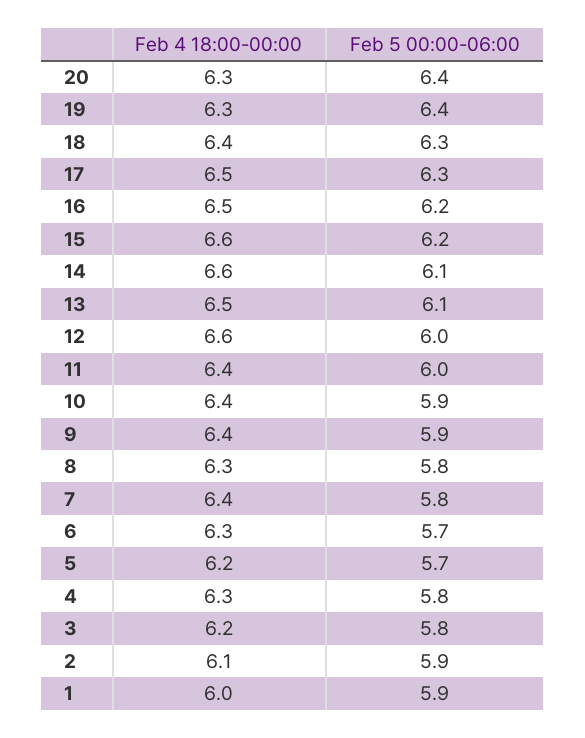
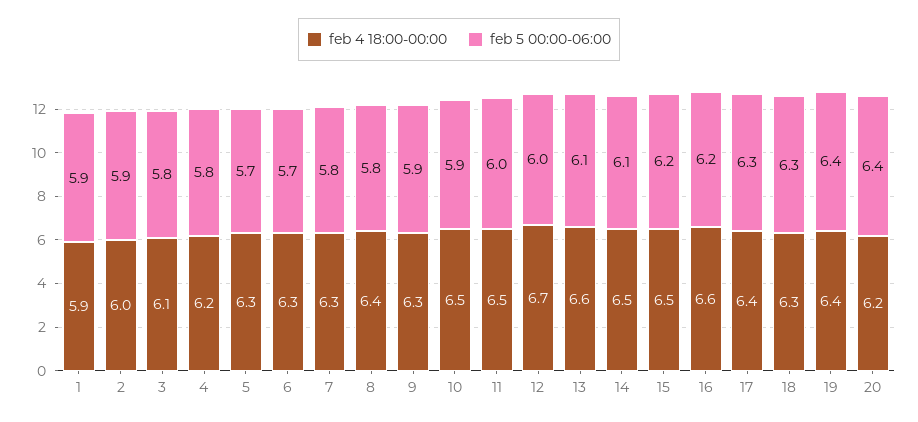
Feb 4 18:00-00:00, 20: 6.3 -> 6.2
Feb 4 18:00-00:00, 19: 6.3 -> 6.4
Feb 4 18:00-00:00, 18: 6.4 -> 6.3
Feb 4 18:00-00:00, 17: 6.5 -> 6.4
Feb 4 18:00-00:00, 16: 6.5 -> 6.6
Feb 4 18:00-00:00, 15: 6.6 -> 6.5
Feb 4 18:00-00:00, 14: 6.6 -> 6.5
Feb 4 18:00-00:00, 13: 6.5 -> 6.6
Feb 4 18:00-00:00, 12: 6.6 -> 6.7
Feb 4 18:00-00:00, 11: 6.4 -> 6.5
Feb 4 18:00-00:00, 10: 6.4 -> 6.5
Feb 4 18:00-00:00, 9: 6.4 -> 6.3
Feb 4 18:00-00:00, 8: 6.3 -> 6.4
Feb 4 18:00-00:00, 7: 6.4 -> 6.3
Feb 4 18:00-00:00, 5: 6.2 -> 6.3
Feb 4 18:00-00:00, 4: 6.3 -> 6.2
Feb 4 18:00-00:00, 3: 6.2 -> 6.1
Feb 4 18:00-00:00, 2: 6.1 -> 6
Feb 4 18:00-00:00, 1: 6 -> 5.9

